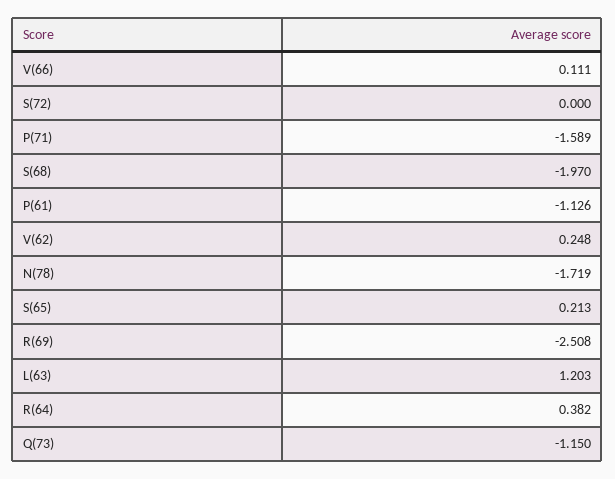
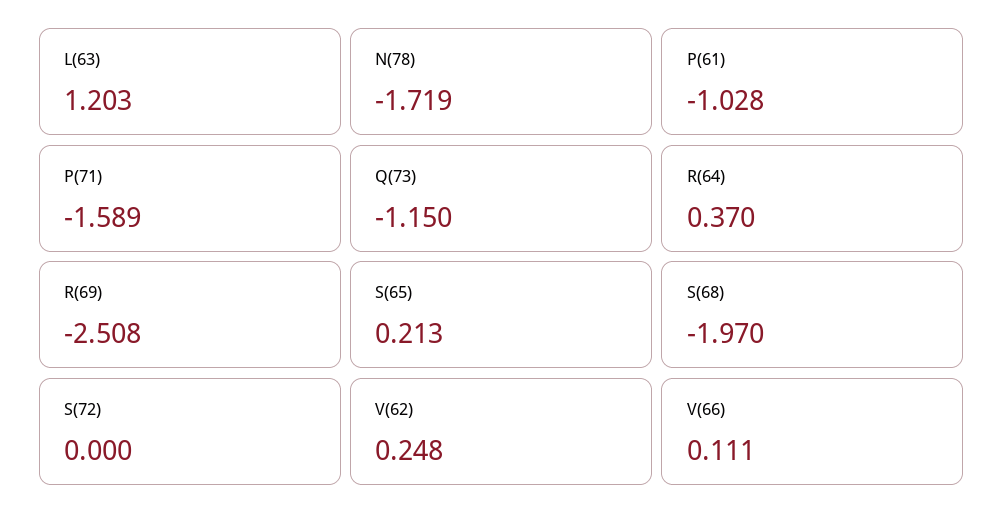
P(61): -1.126 -> -1.028
R(64): 0.382 -> 0.37

